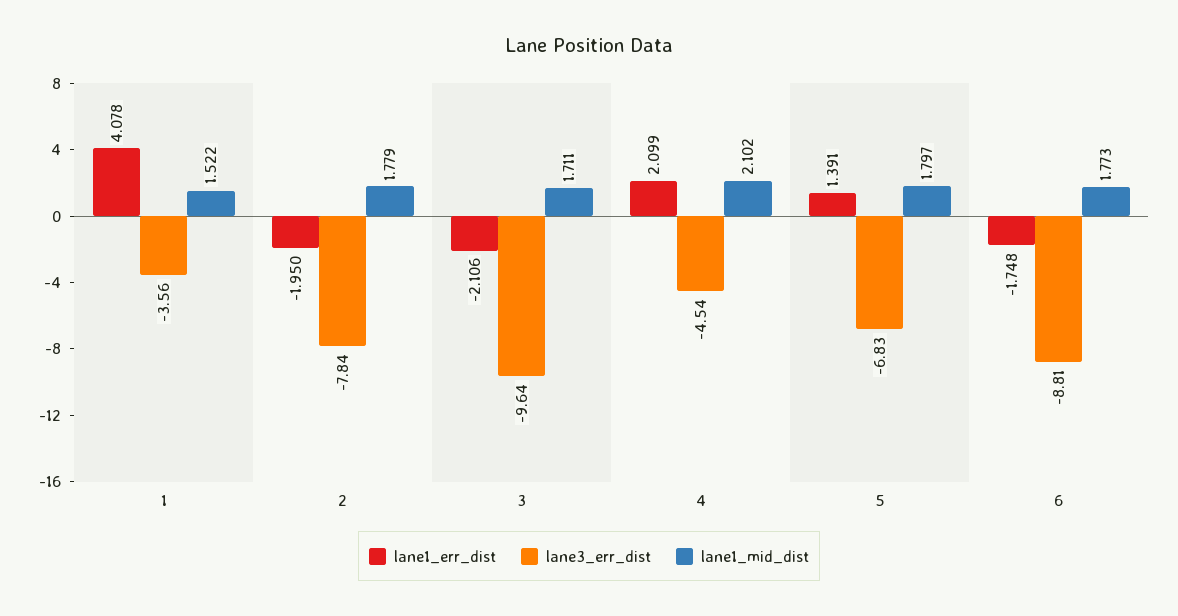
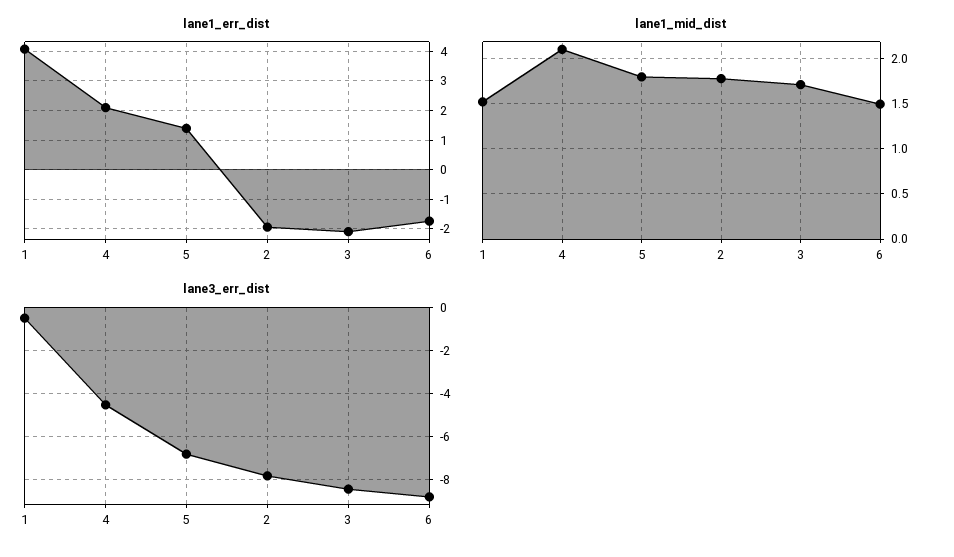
lane3_err_dist, 1: -3.56 -> -0.5
lane3_err_dist, 3: -9.64 -> -8.5
lane1_mid_dist, 6: 1.773 -> 1.5

